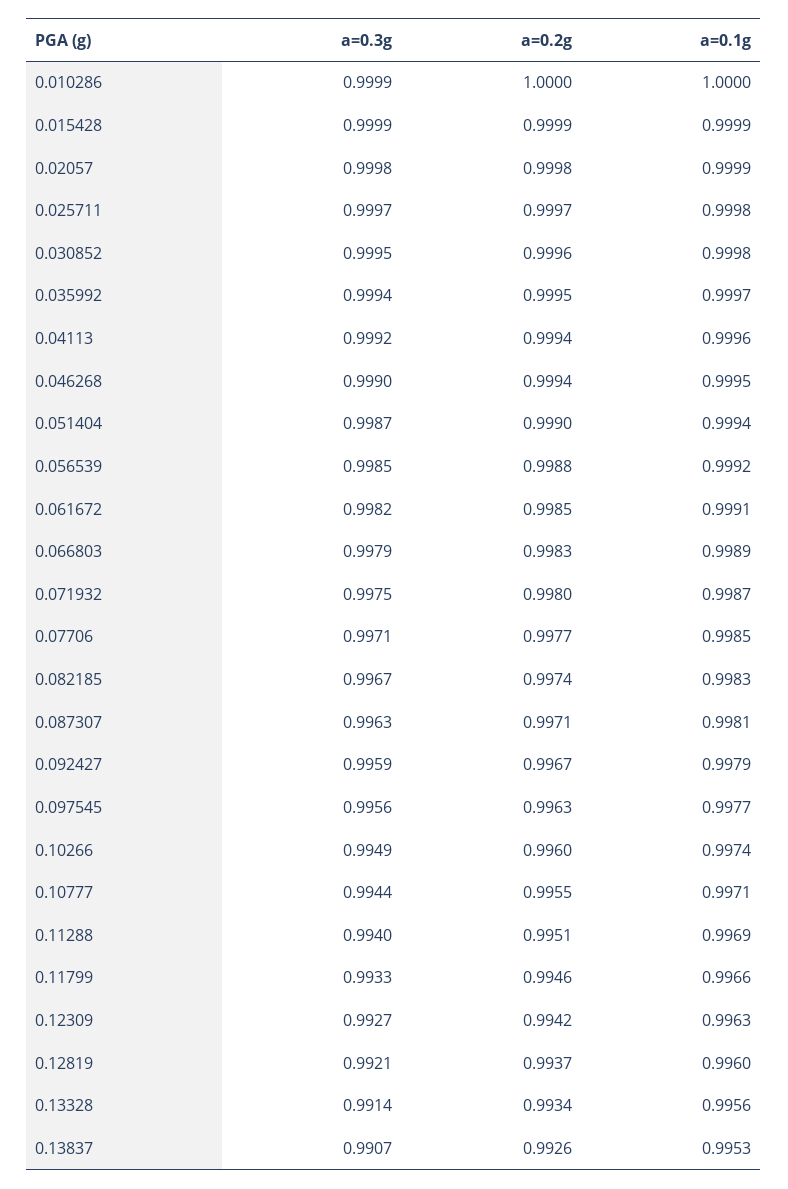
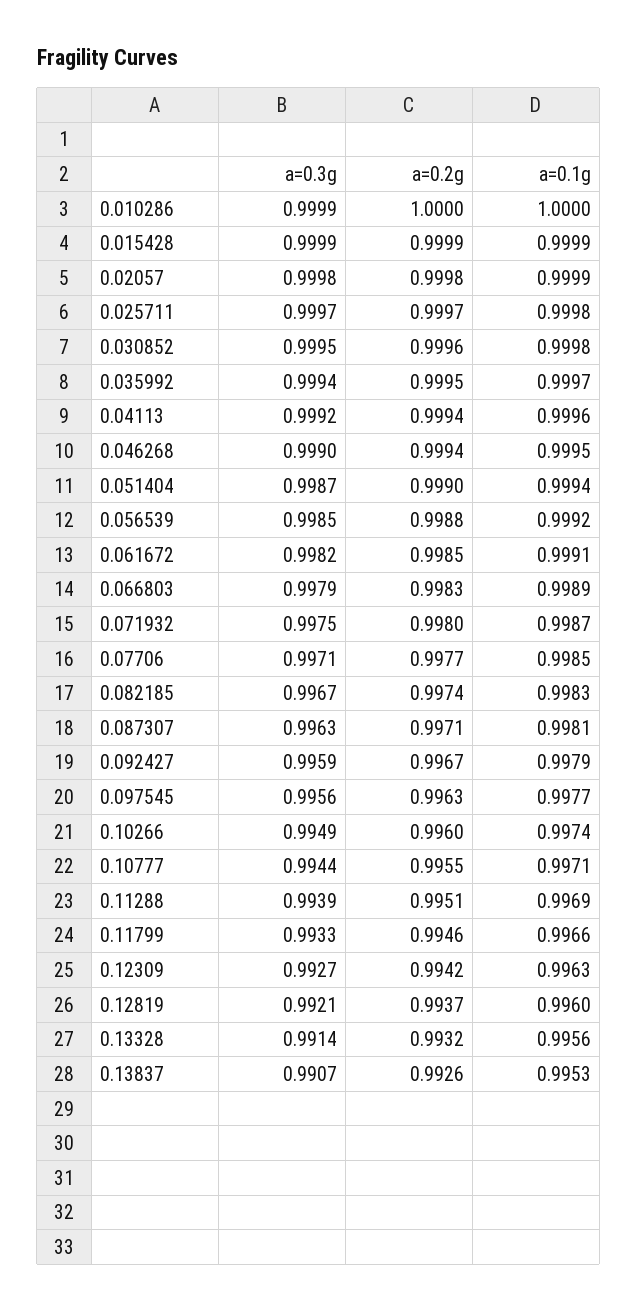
a=0.3g, 0.11288: 0.994 -> 0.9939
a=0.2g, 0.13328: 0.9934 -> 0.9932

